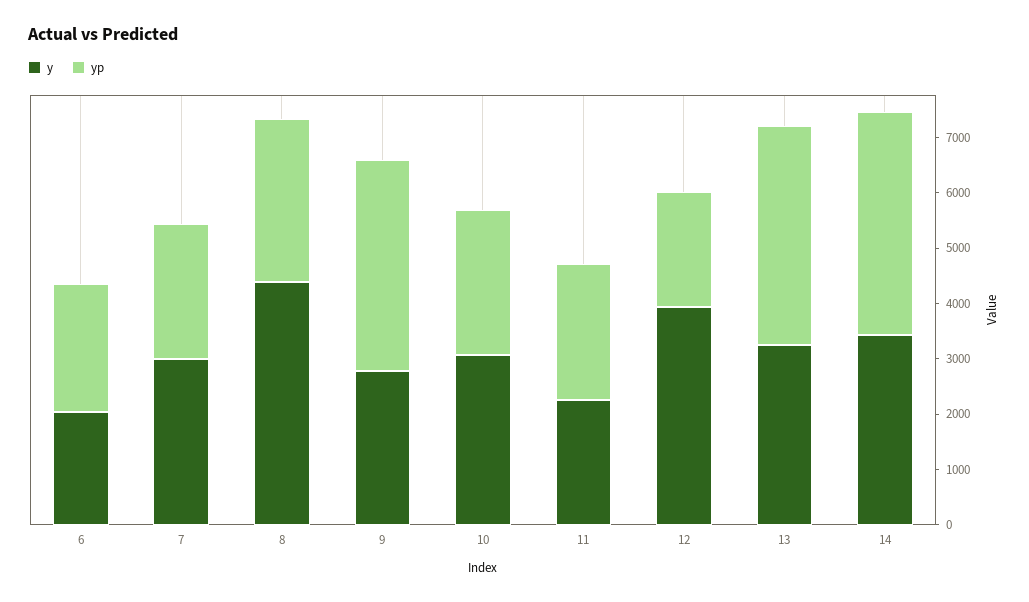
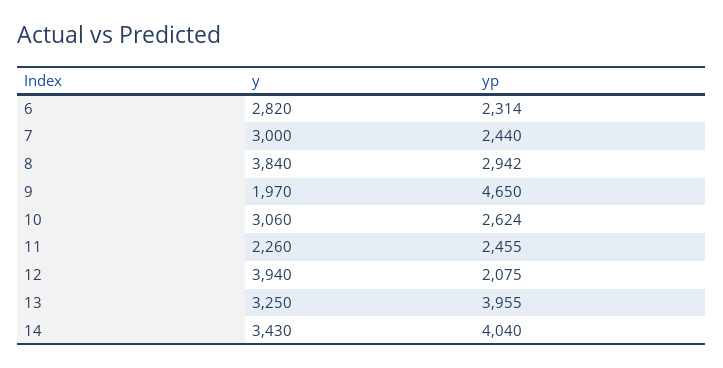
y, 6: 2000 -> 2820
y, 8: 4400 -> 3840
y, 9: 2800 -> 1970
yp, 9: 3800 -> 4650

